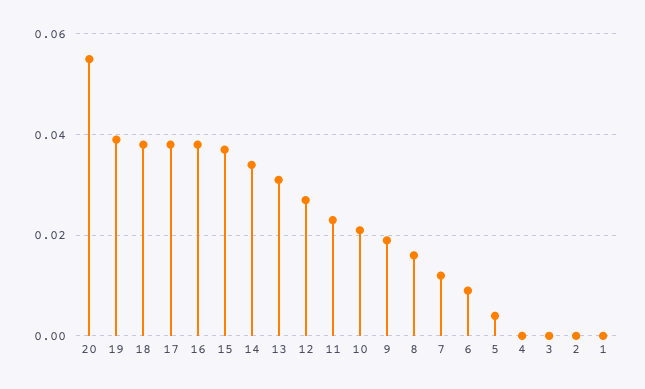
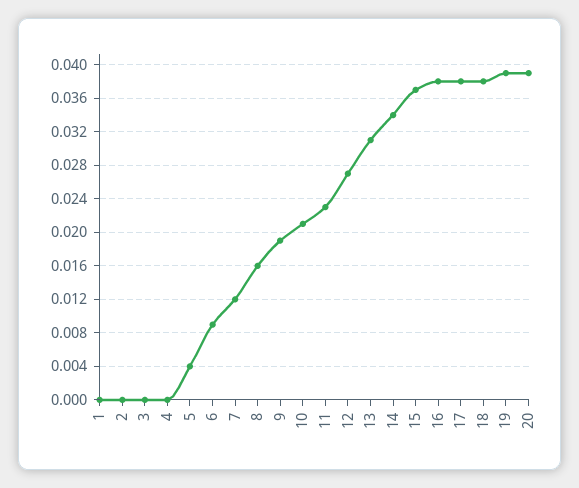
20: 0.055 -> 0.039

